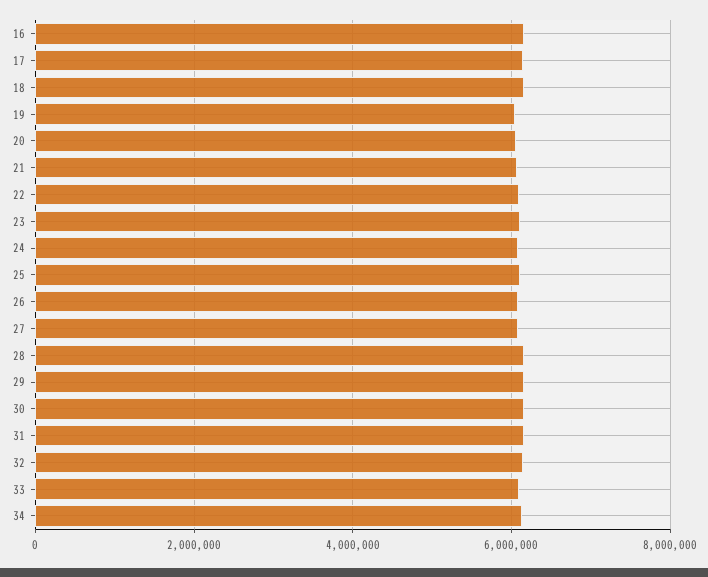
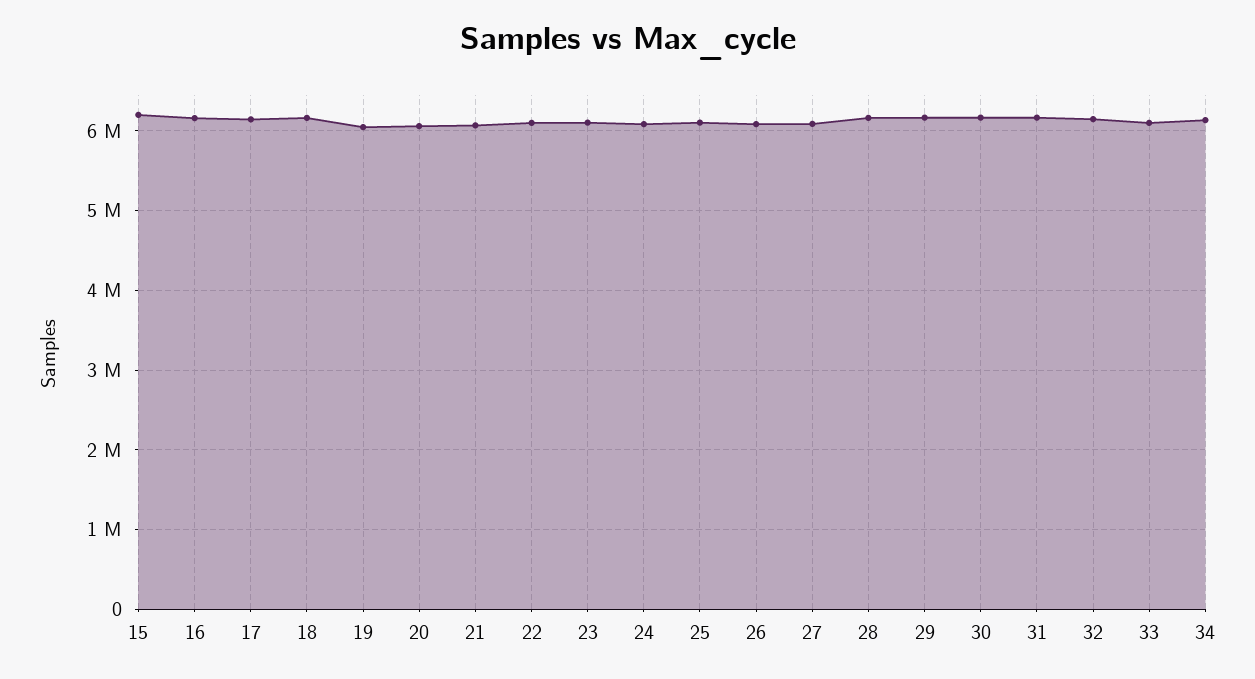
15: none -> 6200000

